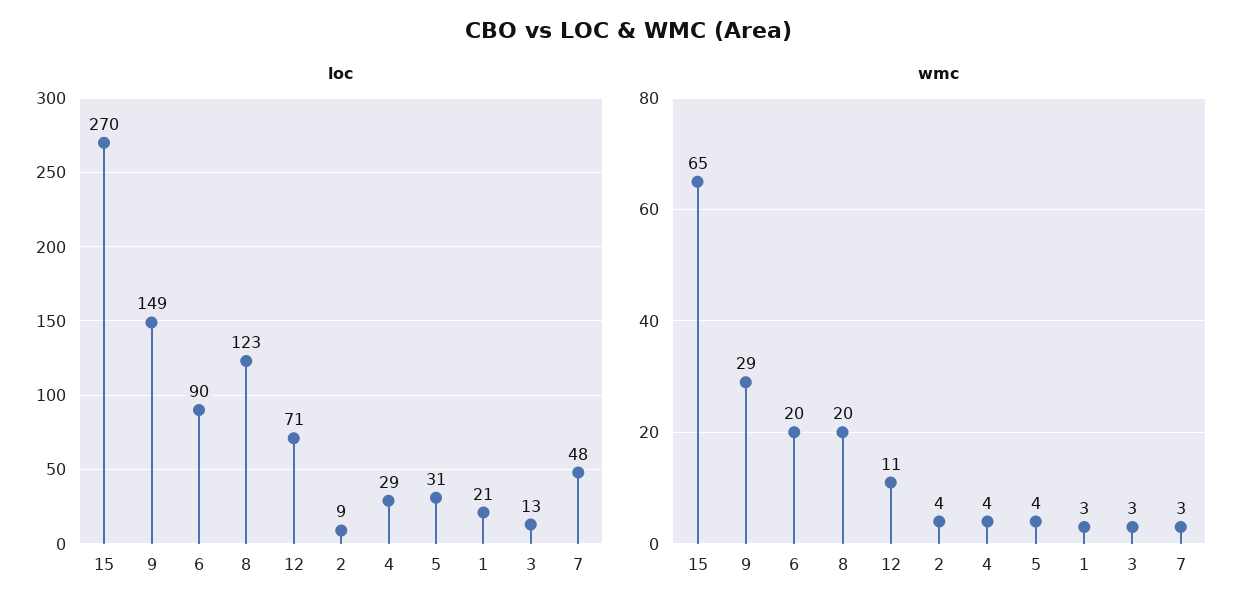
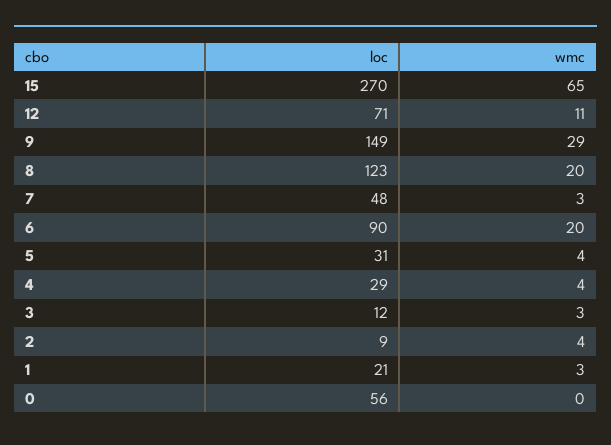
loc, 3: 13 -> 12
loc, 0: none -> 56
wmc, 0: none -> 0

